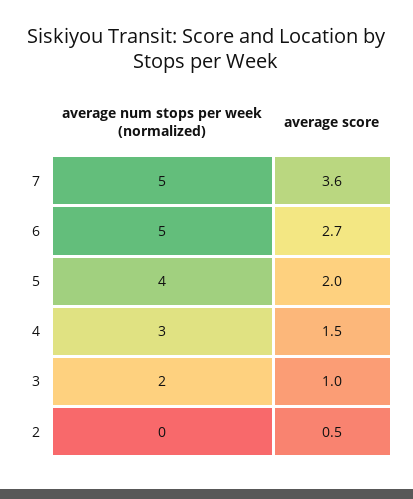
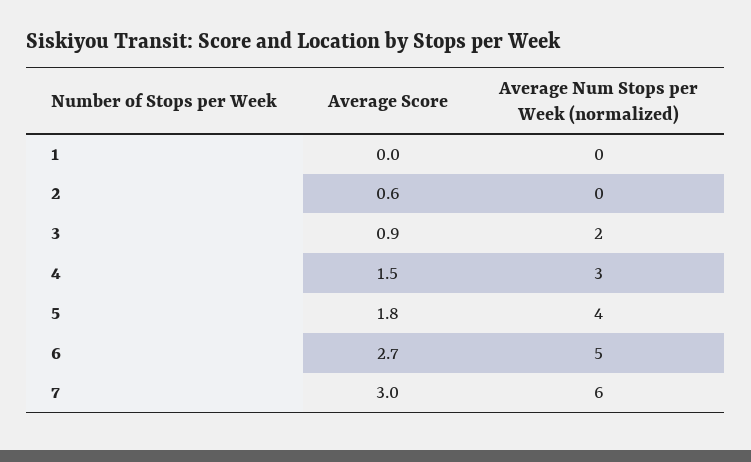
average num stops per week (normalized), 7: 5 -> 6
average score, 7: 3.6 -> 3
average score, 5: 2 -> 1.8
average score, 3: 1 -> 0.9
average score, 2: 0.5 -> 0.6
average score, 1: none -> 0
average num stops per week (normalized), 1: none -> 0

